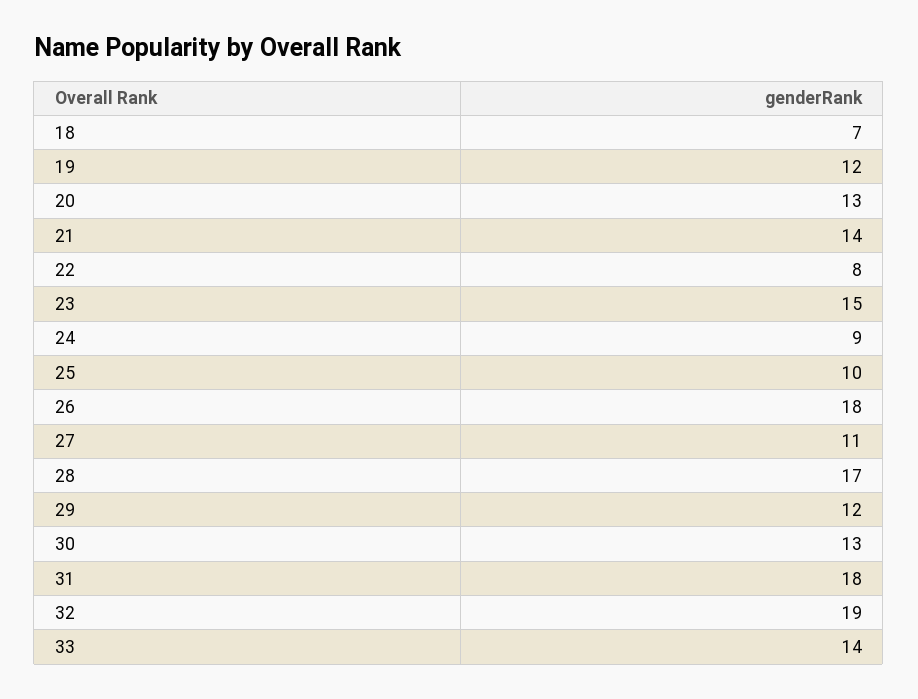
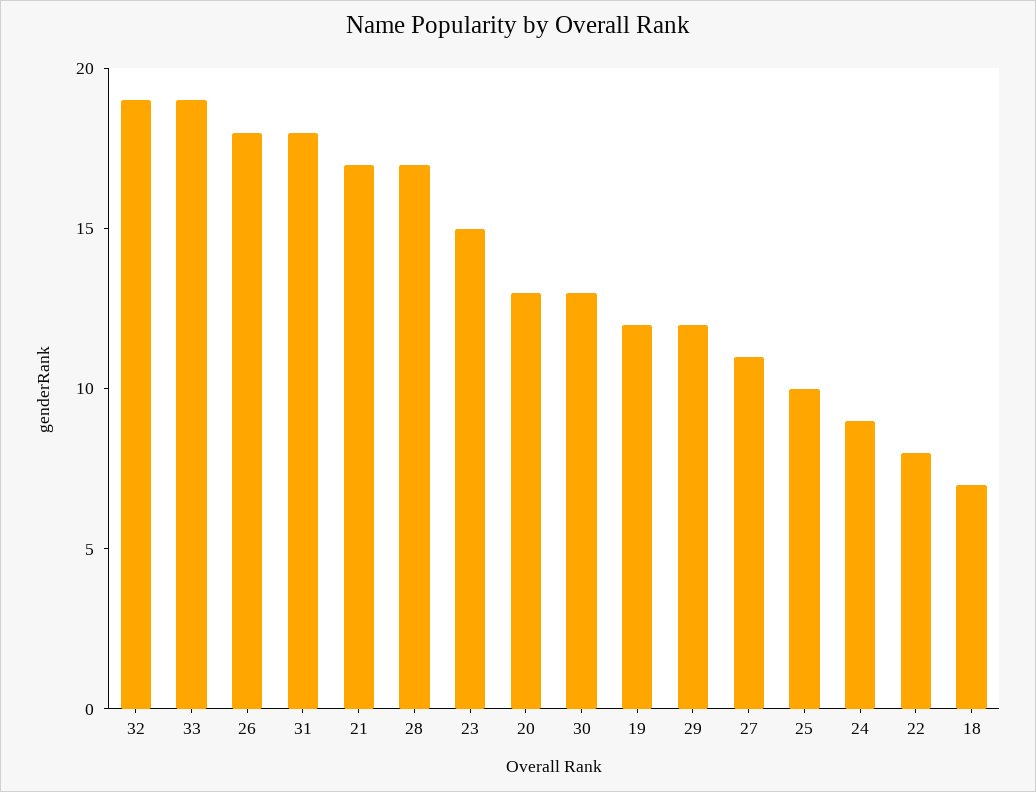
21: 14 -> 17
33: 14 -> 19

